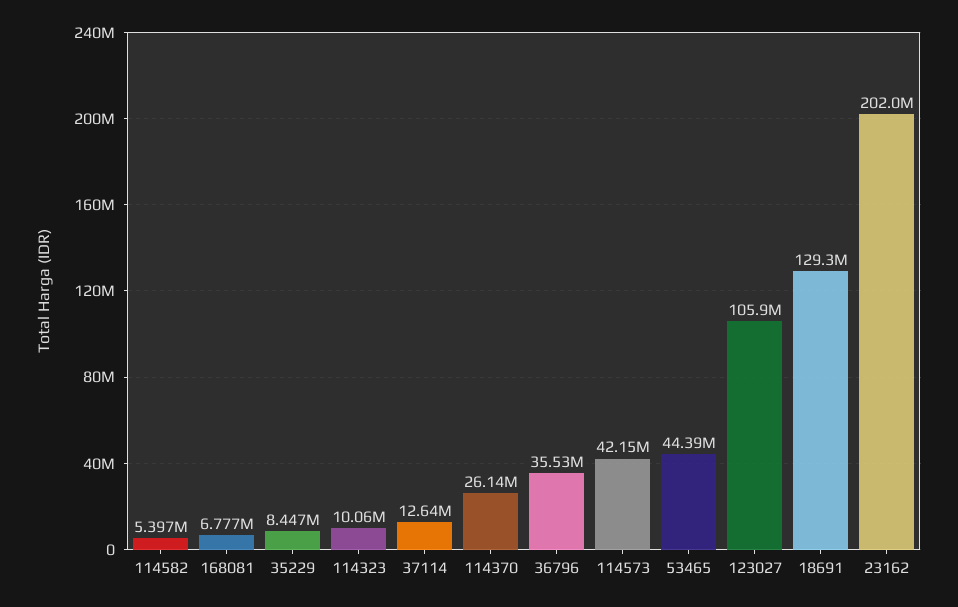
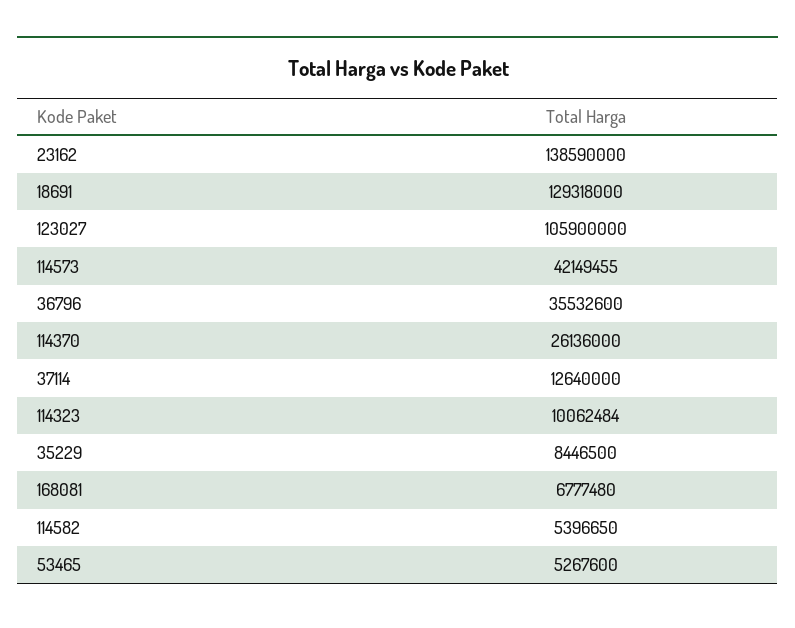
53465: 44390000 -> 5267600
23162: 202000000 -> 138590000

